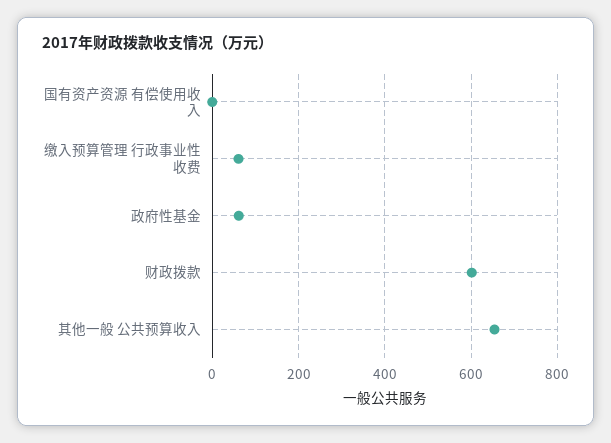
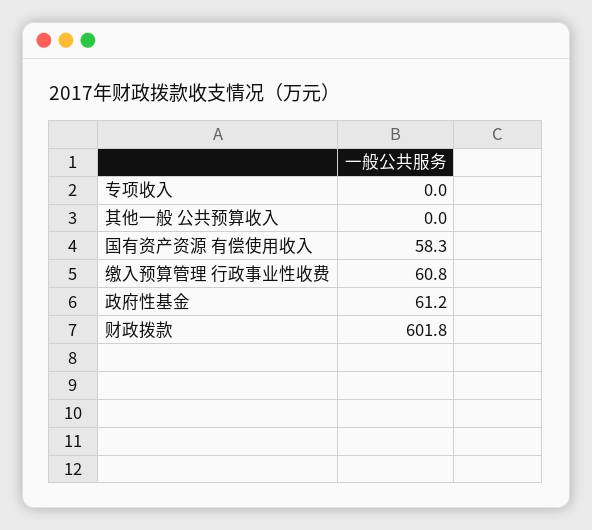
国有资产资源 有偿使用收入: 0 -> 58.3
其他一般 公共预算收入: 660 -> 0
专项收入: none -> 0

